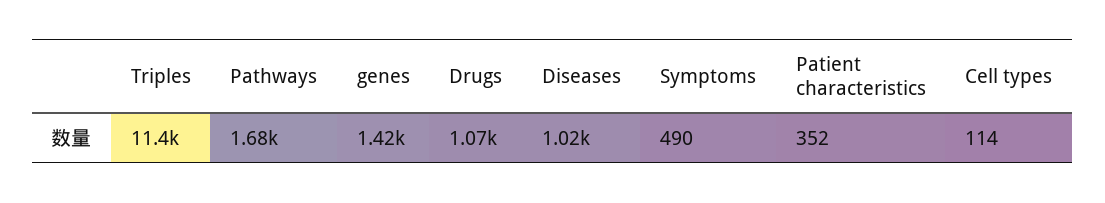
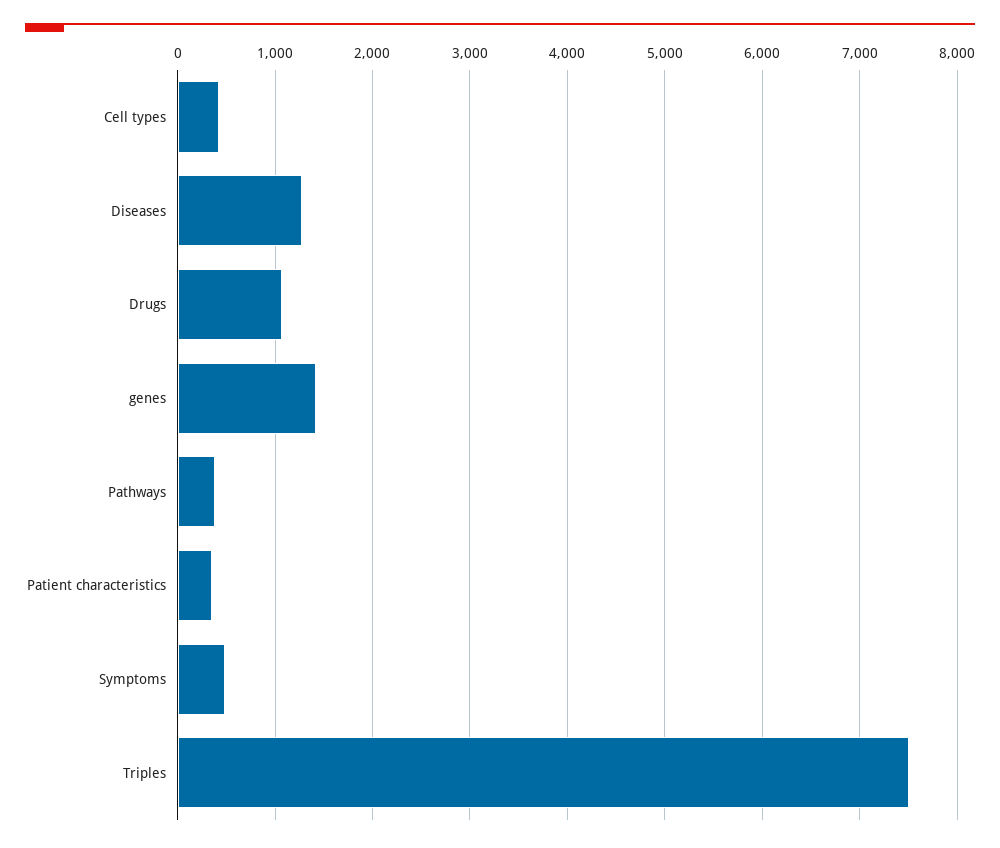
Triples: 11400 -> 7500
Pathways: 1680 -> 400
Diseases: 1020 -> 1300
Cell types: 114 -> 400

